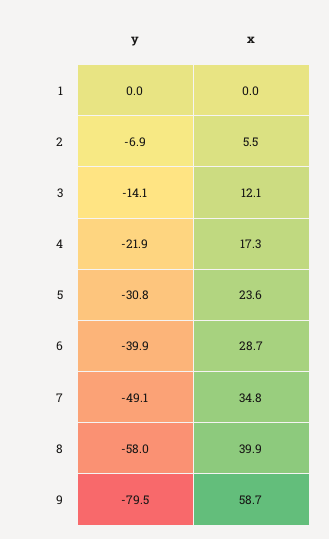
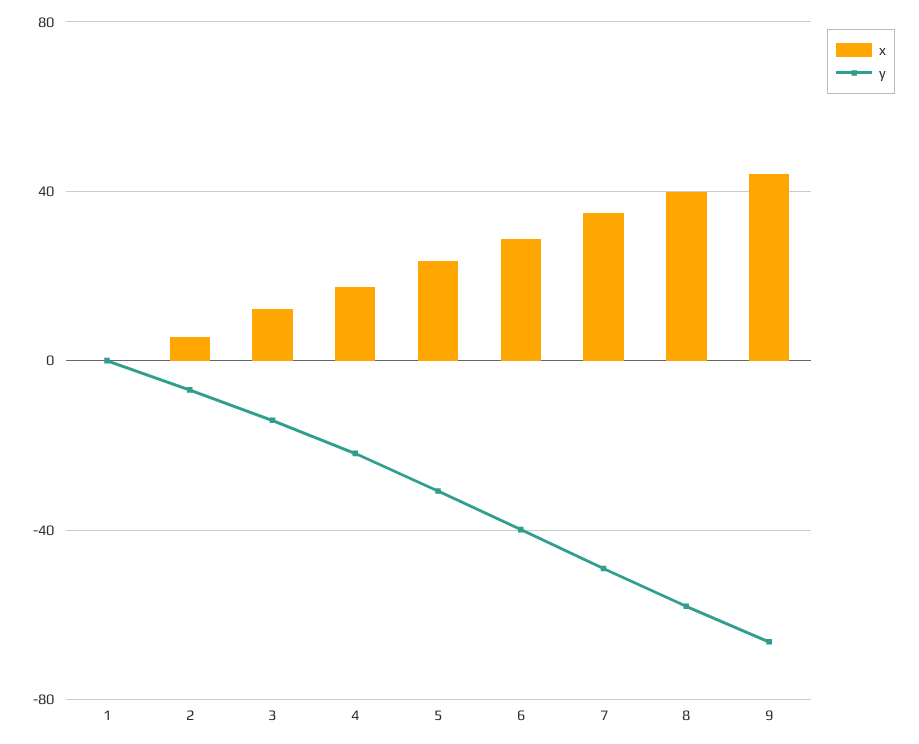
y, 9: -79.5 -> -65
x, 9: 58.7 -> 45

